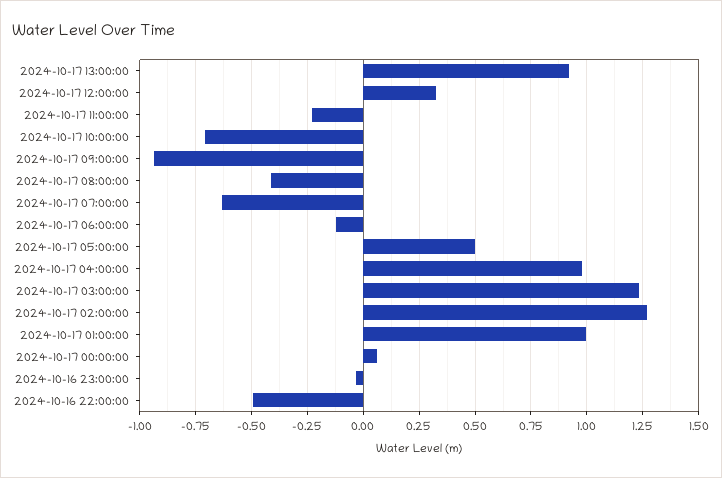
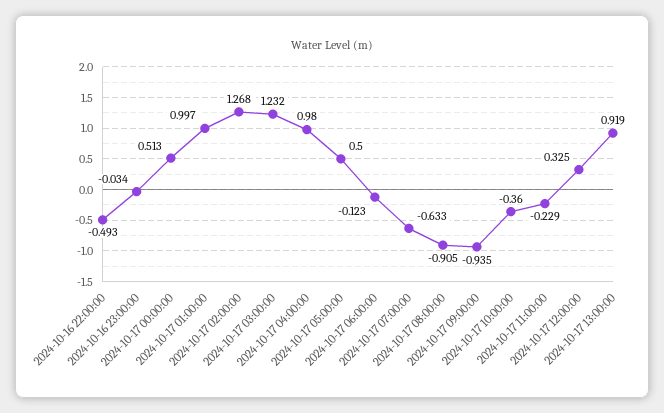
2024-10-17 10:00:00: -0.7 -> -0.36
2024-10-17 08:00:00: -0.4 -> -0.905
2024-10-17 00:00:00: 0.05 -> 0.513

